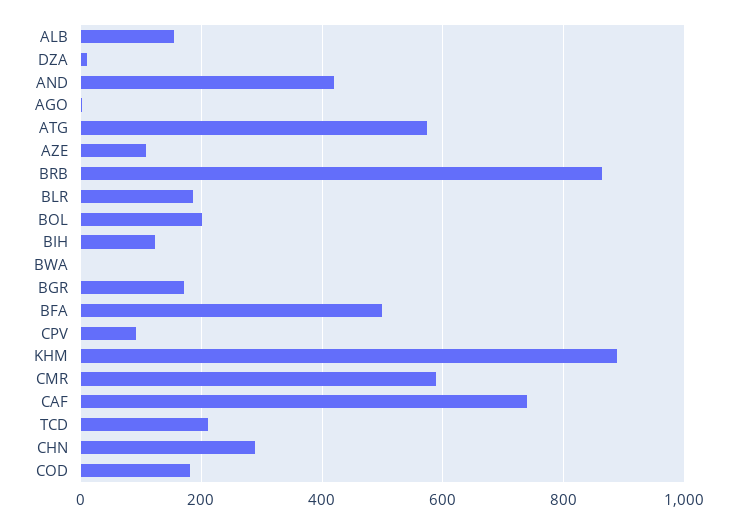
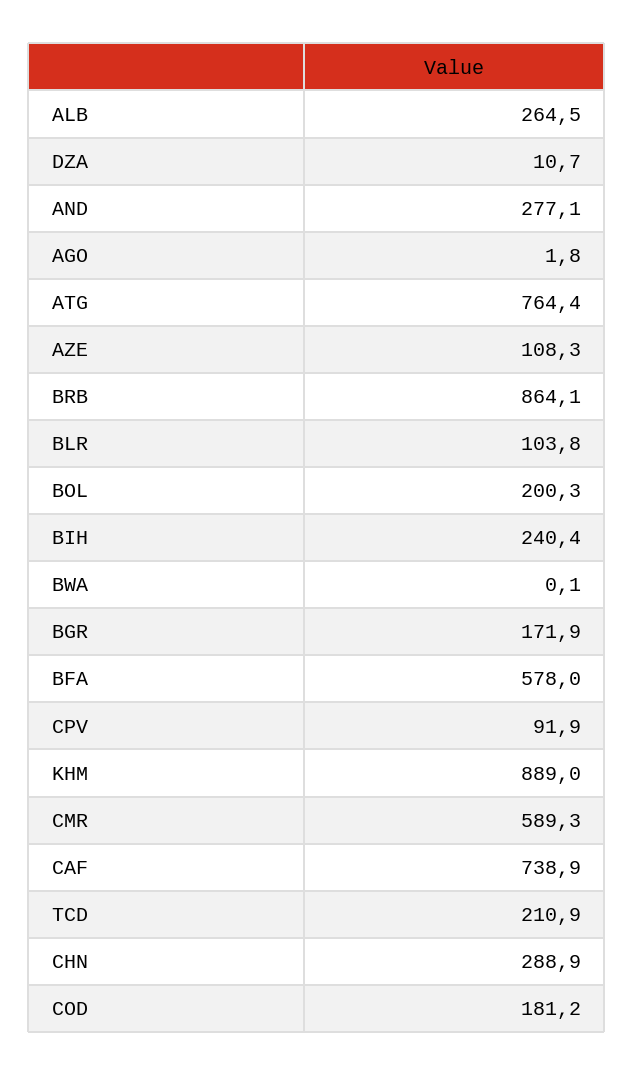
ALB: 160 -> 264.5
AND: 420 -> 277.1
ATG: 580 -> 764.4
BLR: 180 -> 103.8
BIH: 120 -> 240.4
BFA: 500 -> 578

